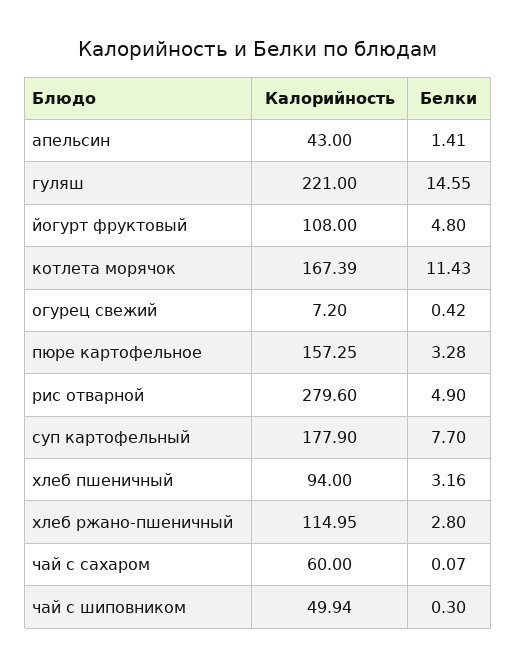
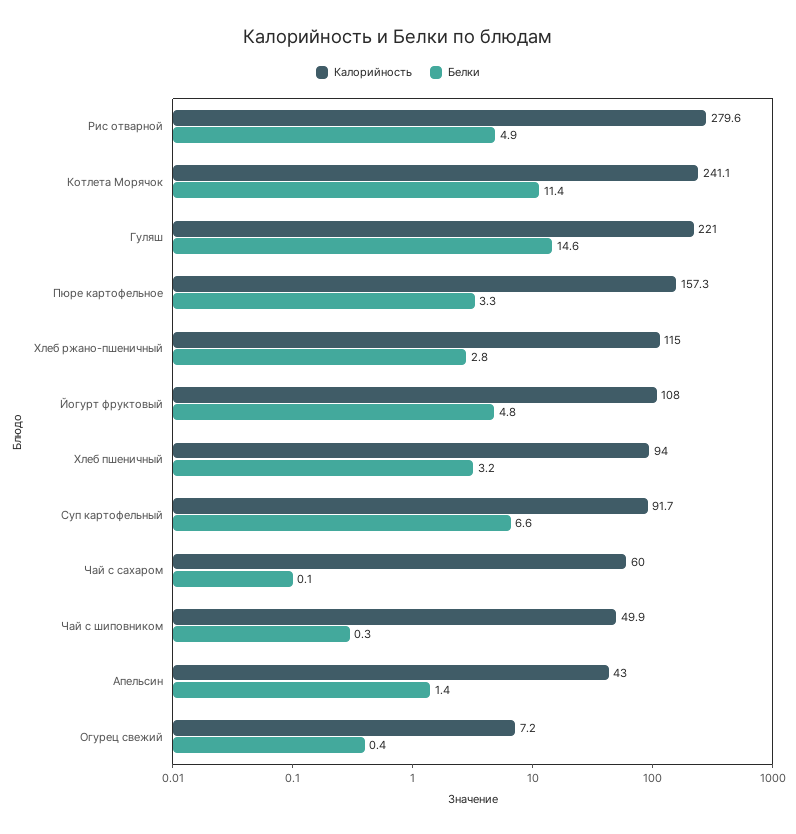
Калорийность, котлета морячок: 167.39 -> 241.1
Калорийность, суп картофельный: 177.9 -> 91.7
Белки, суп картофельный: 7.7 -> 6.6

